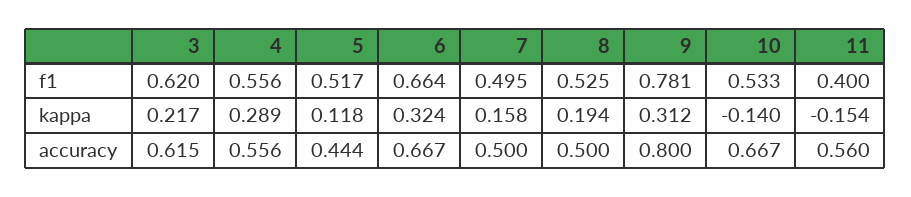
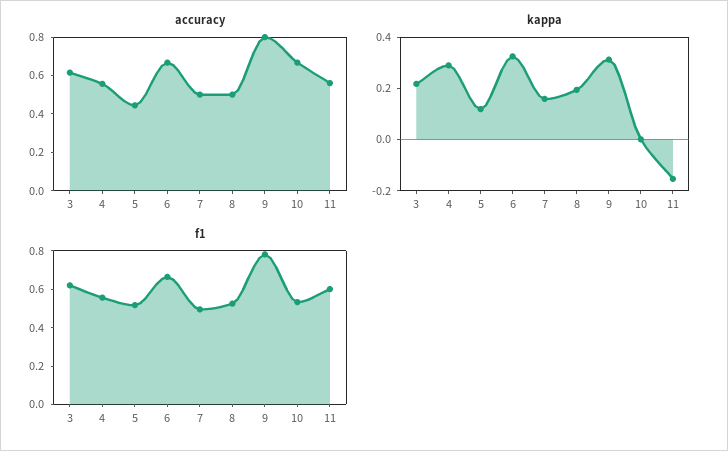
f1, 11: 0.4 -> 0.6
kappa, 10: -0.14 -> 0

